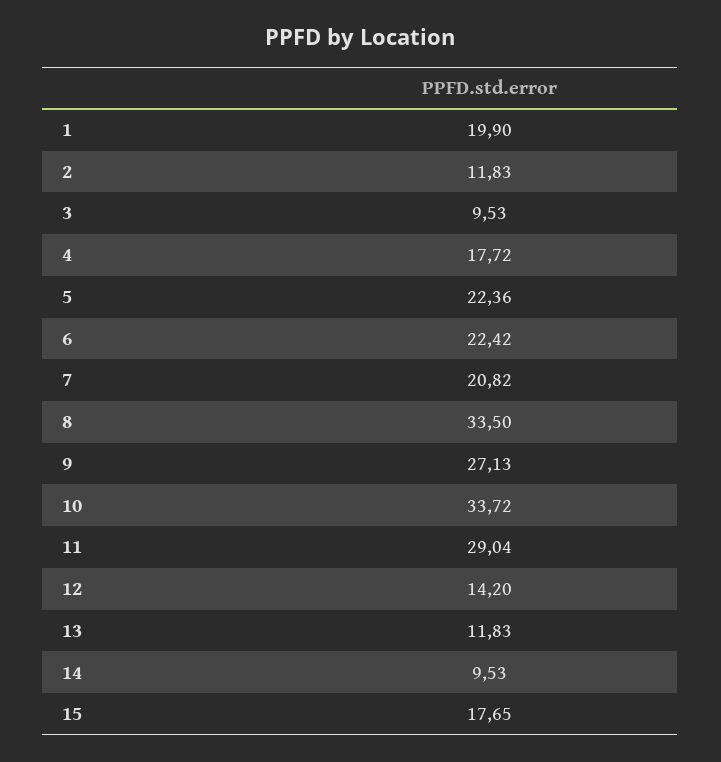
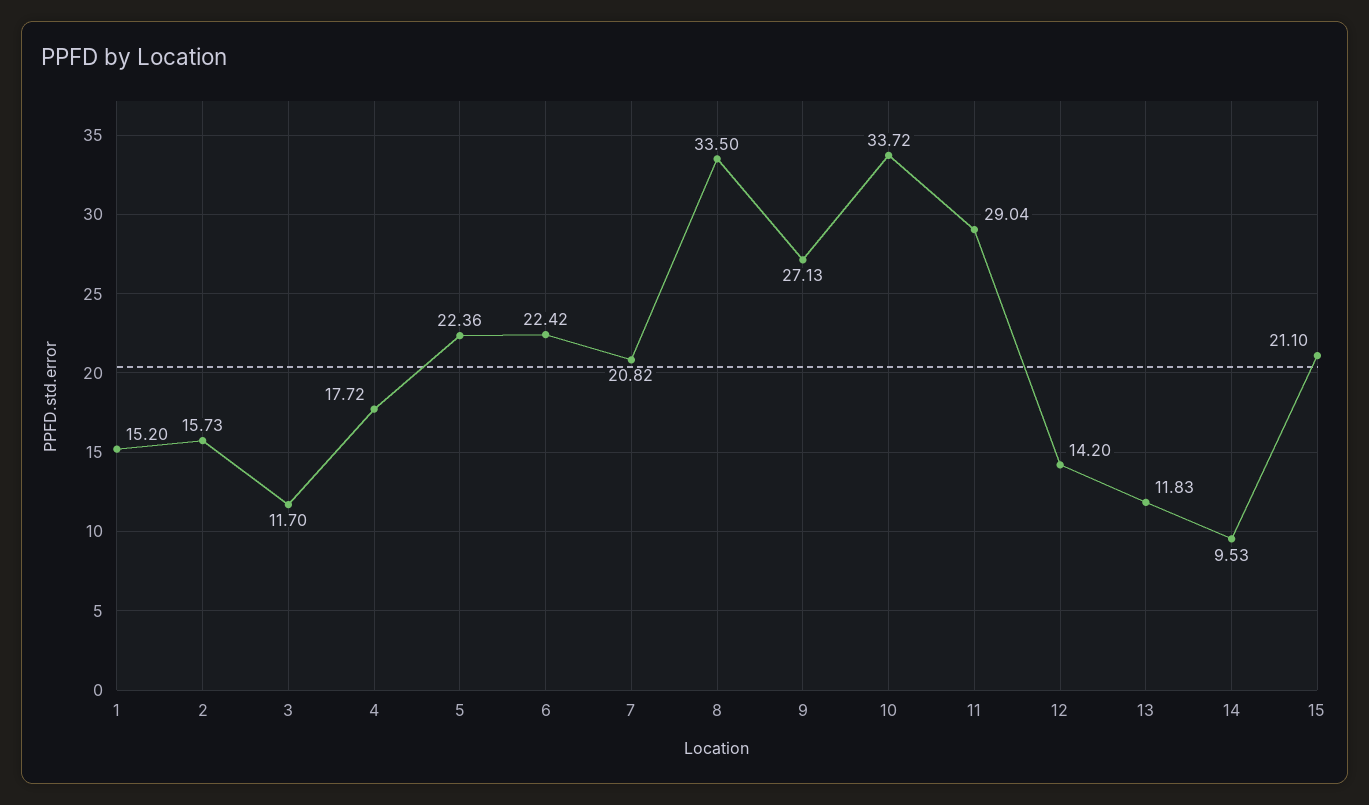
1: 19.9 -> 15.2
2: 11.83 -> 15.73
3: 9.53 -> 11.7
15: 17.65 -> 21.1

